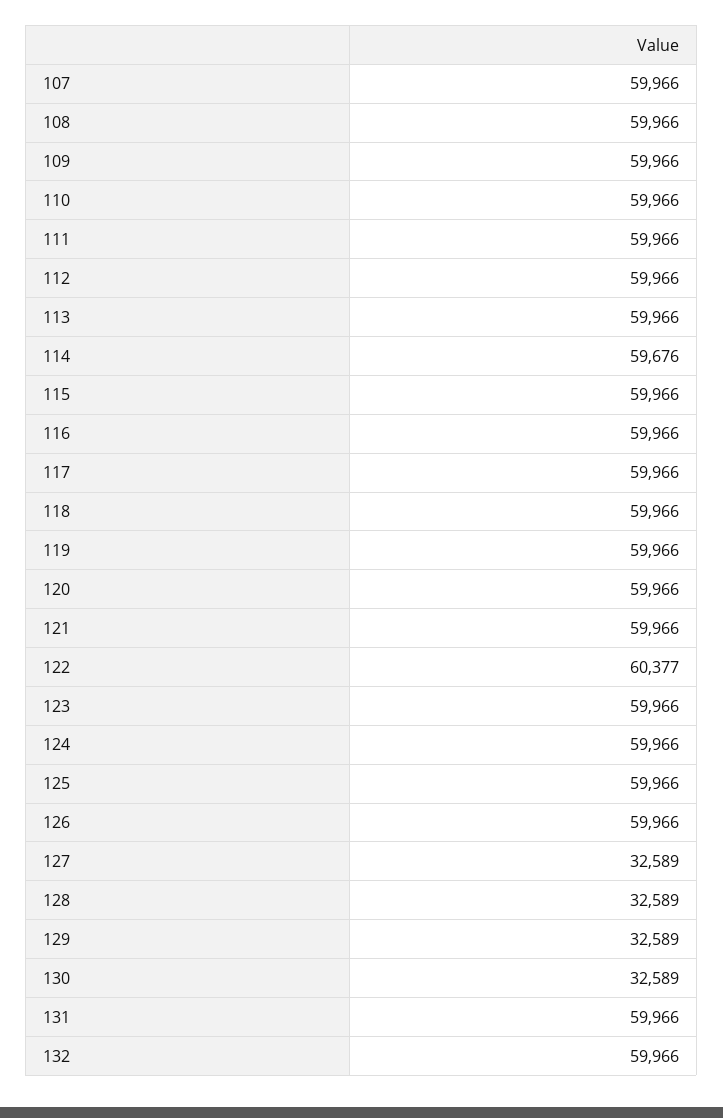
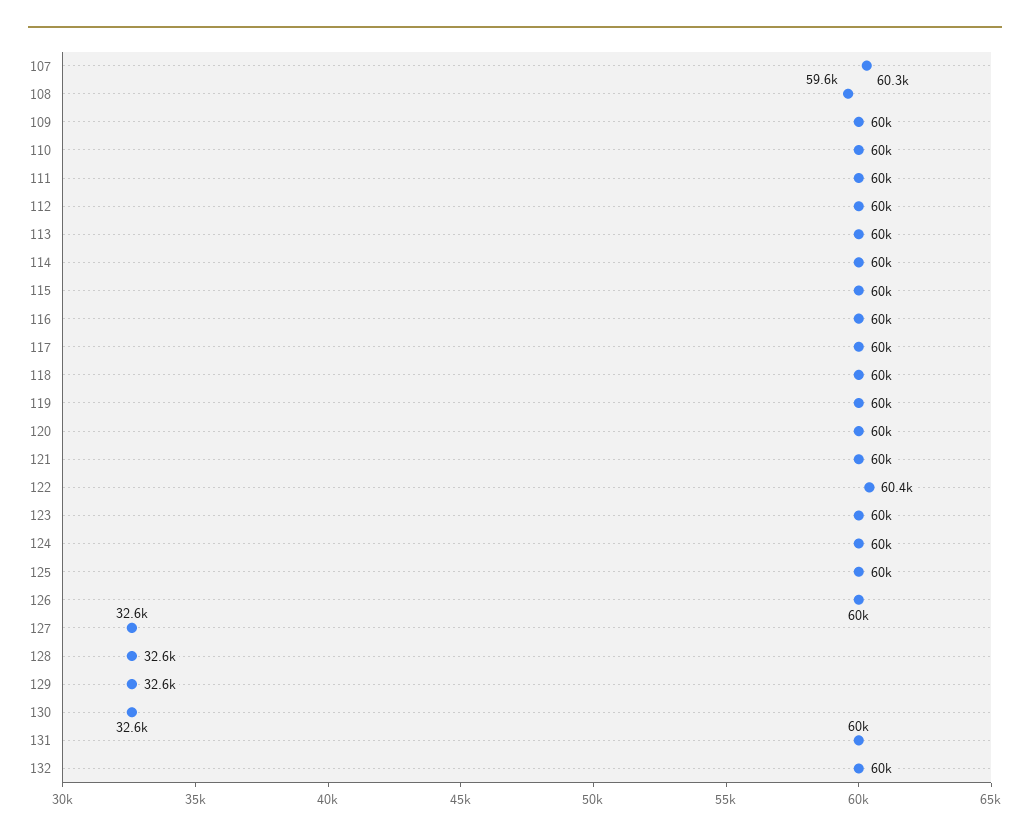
107: 59966 -> 60300
108: 59966 -> 59600
114: 59676 -> 60000

